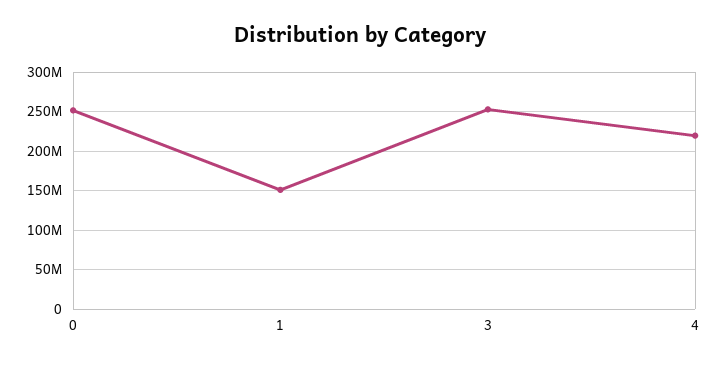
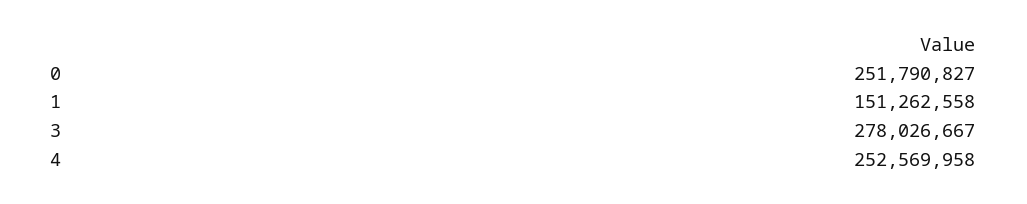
3: 250000000 -> 278026667
4: 220000000 -> 252569958

